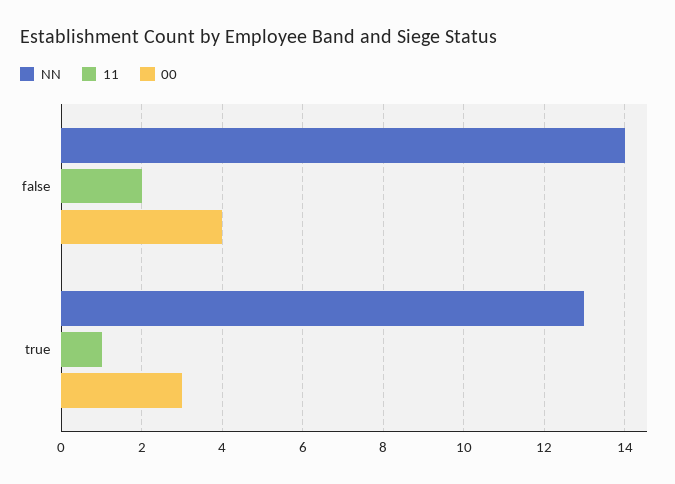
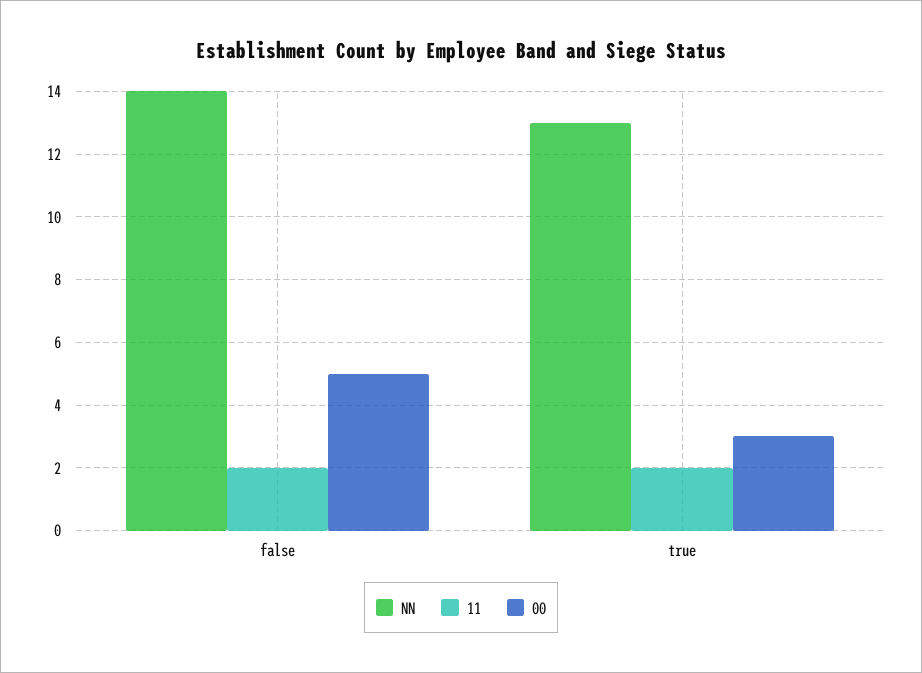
00, false: 4 -> 5
11, true: 1 -> 2

